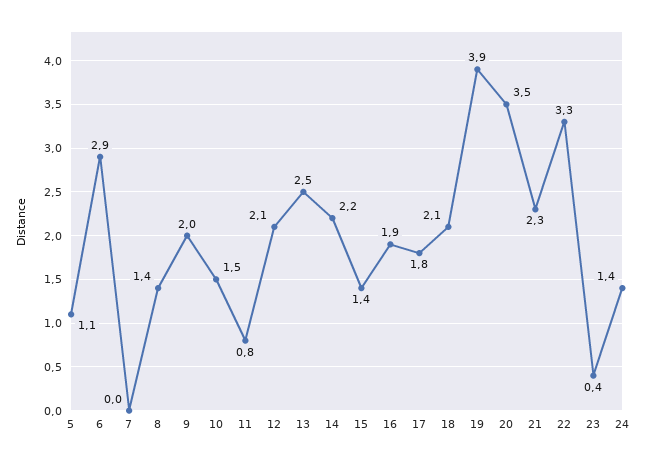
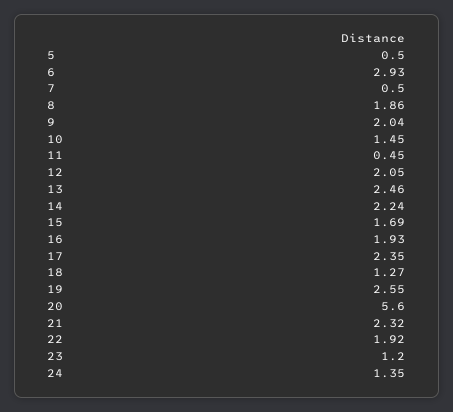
5: 1.1 -> 0.5
7: 0 -> 0.5
8: 1.4 -> 1.86
11: 0.8 -> 0.45
15: 1.4 -> 1.69
17: 1.8 -> 2.35
18: 2.1 -> 1.27
19: 3.9 -> 2.55
20: 3.5 -> 5.6
22: 3.3 -> 1.92
23: 0.4 -> 1.2

